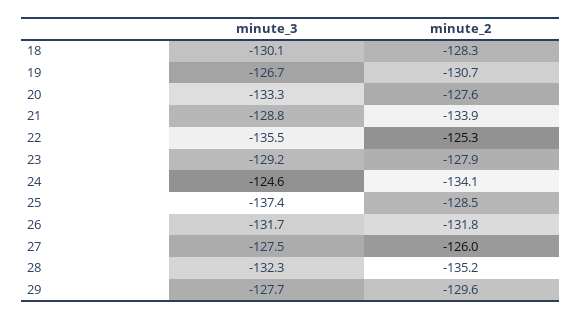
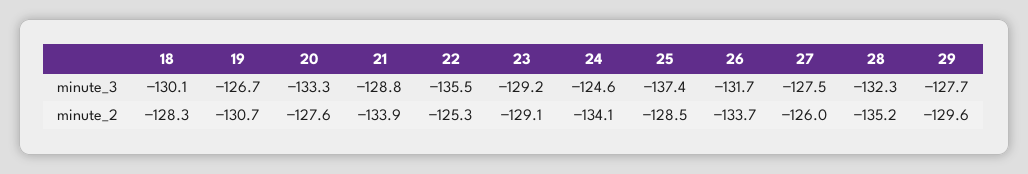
minute_2, 23: -127.9 -> -129.1
minute_2, 26: -131.8 -> -133.7

